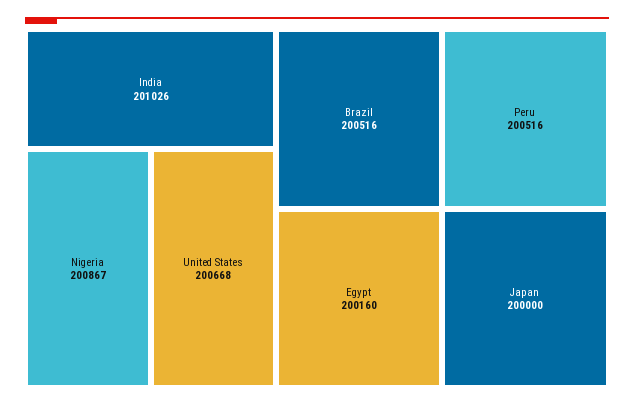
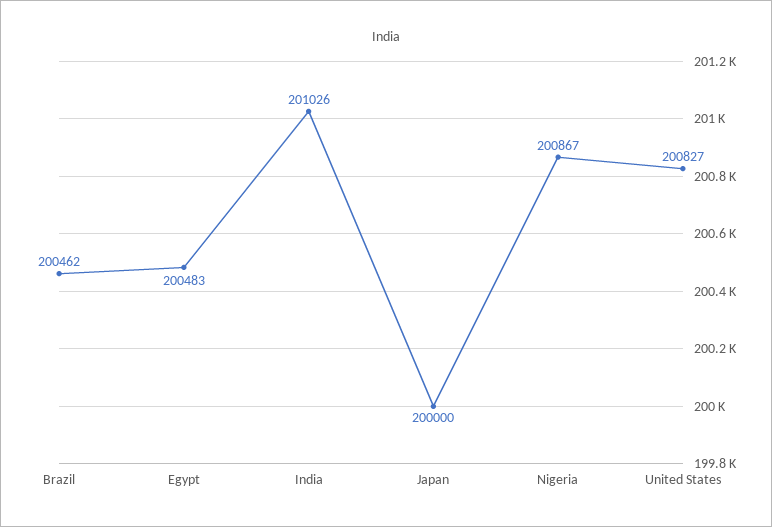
United States: 200668 -> 200827
Brazil: 200516 -> 200462
Peru: 200516 -> none
Egypt: 200160 -> 200483

